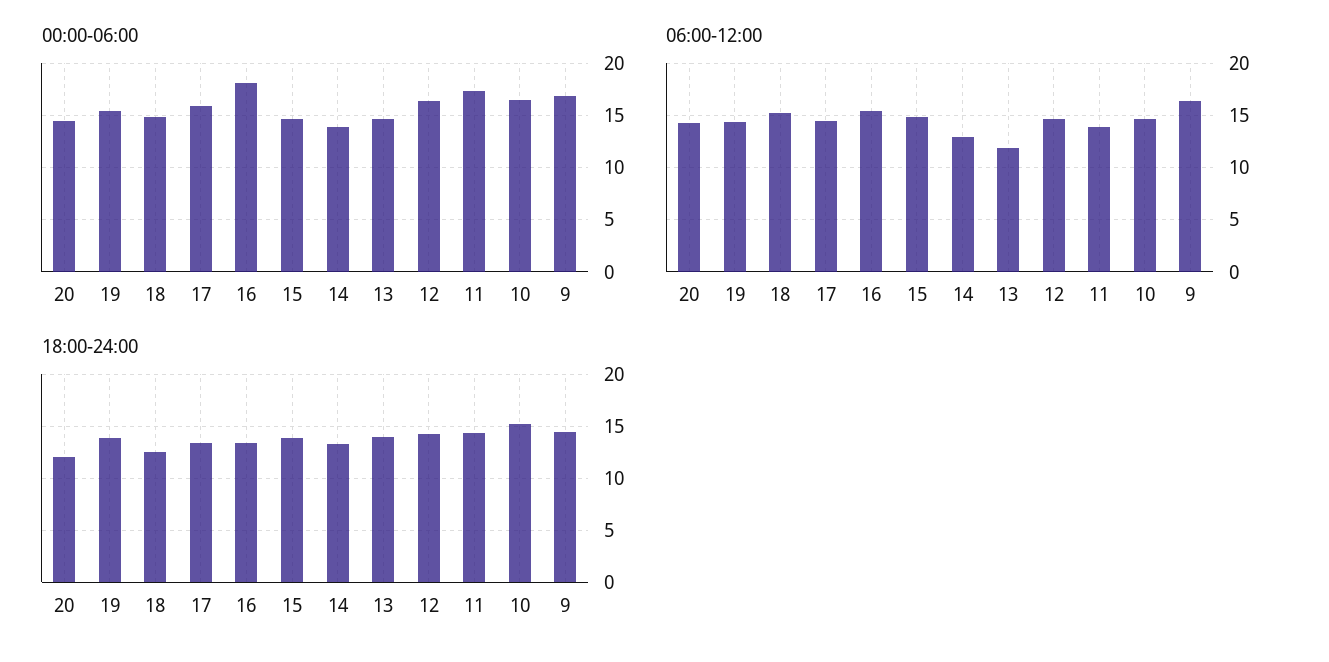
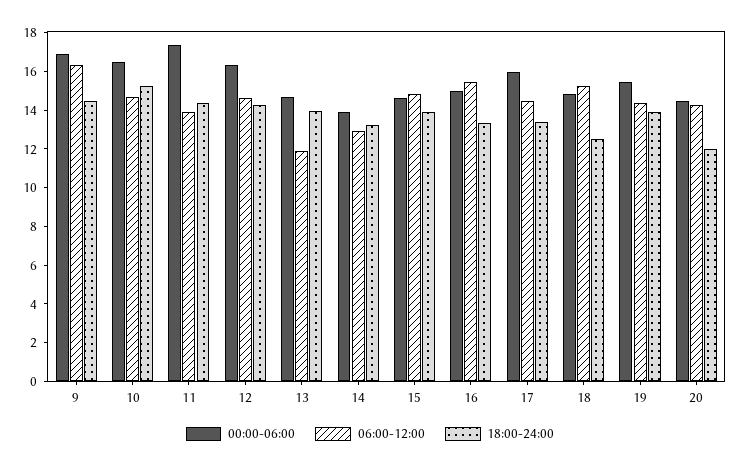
00:00-06:00, 16: 18 -> 15

